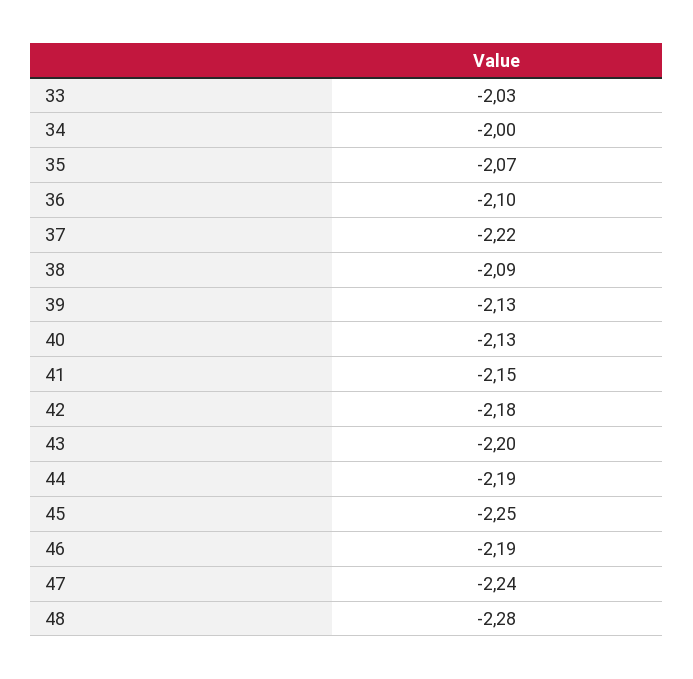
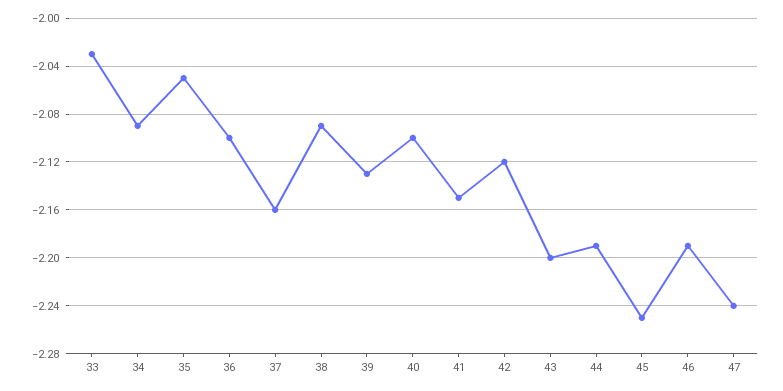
34: -2 -> -2.09
35: -2.07 -> -2.05
37: -2.22 -> -2.16
40: -2.13 -> -2.1
42: -2.18 -> -2.12
48: -2.28 -> none

